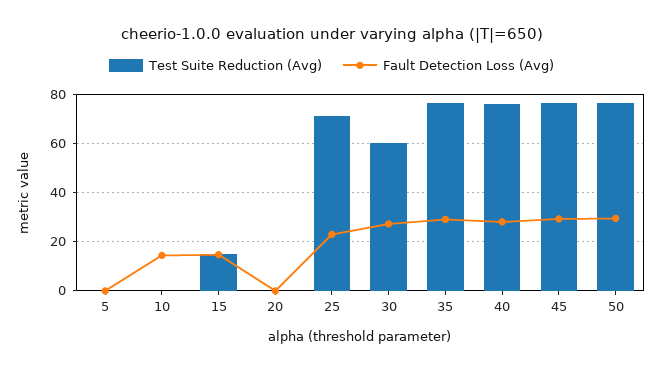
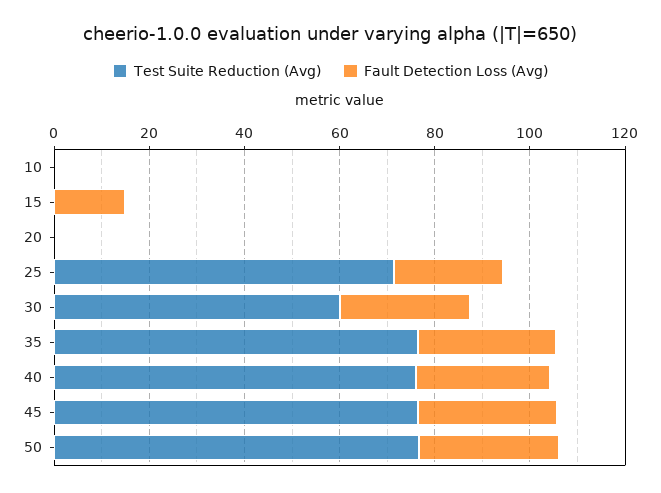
Test Suite Reduction (Avg), 5: 0 -> none
Fault Detection Loss (Avg), 5: 0 -> none
Fault Detection Loss (Avg), 10: 15 -> 0
Test Suite Reduction (Avg), 15: 15 -> 0

